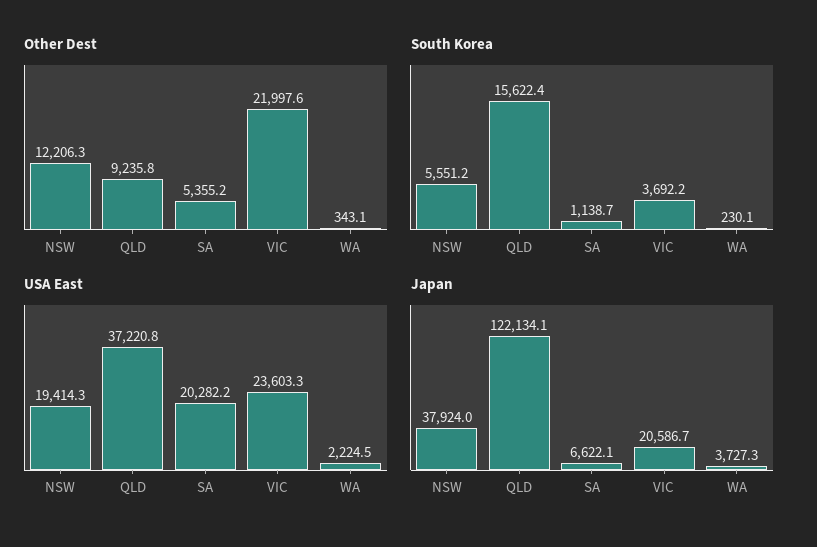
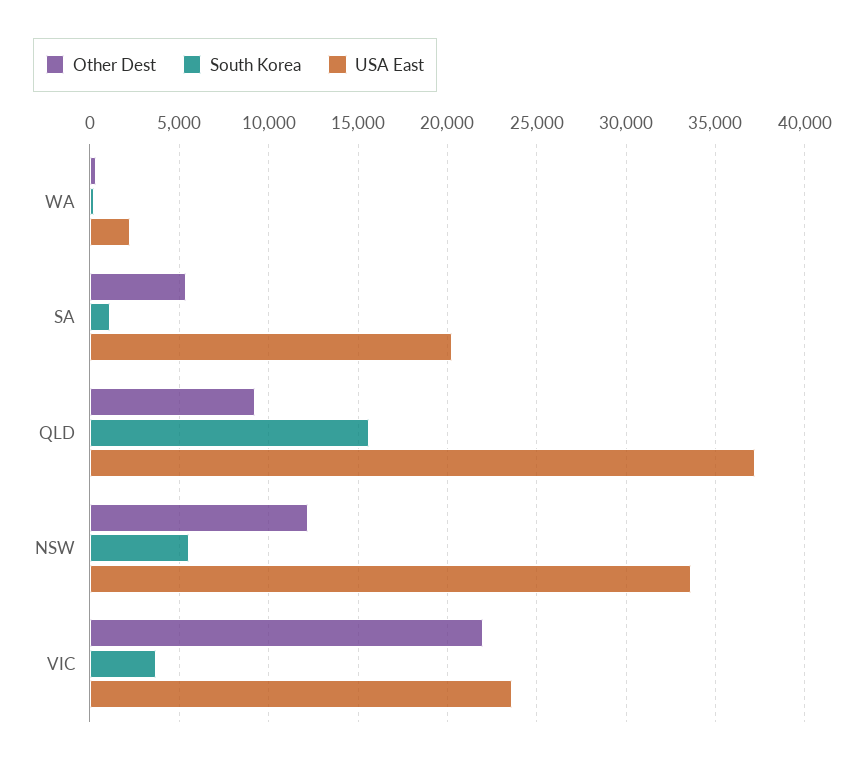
USA East, NSW: 19414.3 -> 33500
Japan, NSW: 37924 -> none
Japan, QLD: 122134.1 -> none
Japan, SA: 6622.1 -> none
Japan, VIC: 20586.7 -> none
Japan, WA: 3727.3 -> none

